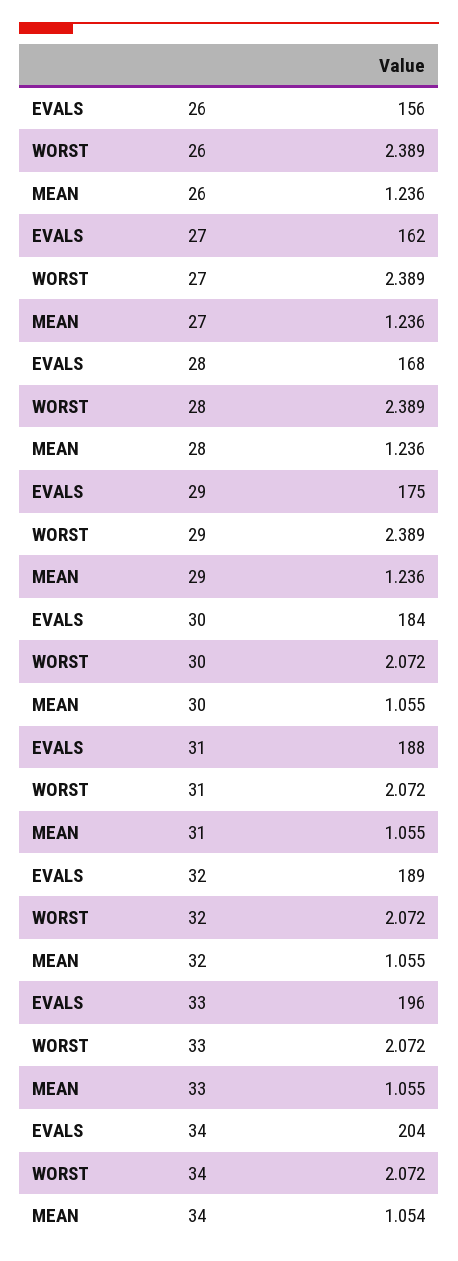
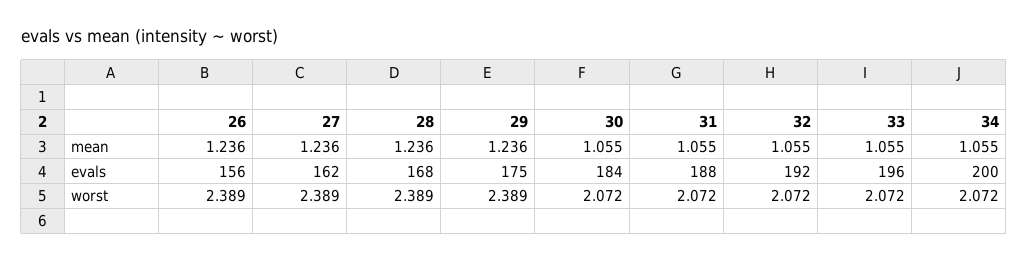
EVALS, 32: 189 -> 192
EVALS, 34: 204 -> 200
MEAN, 34: 1.054 -> 1.055

